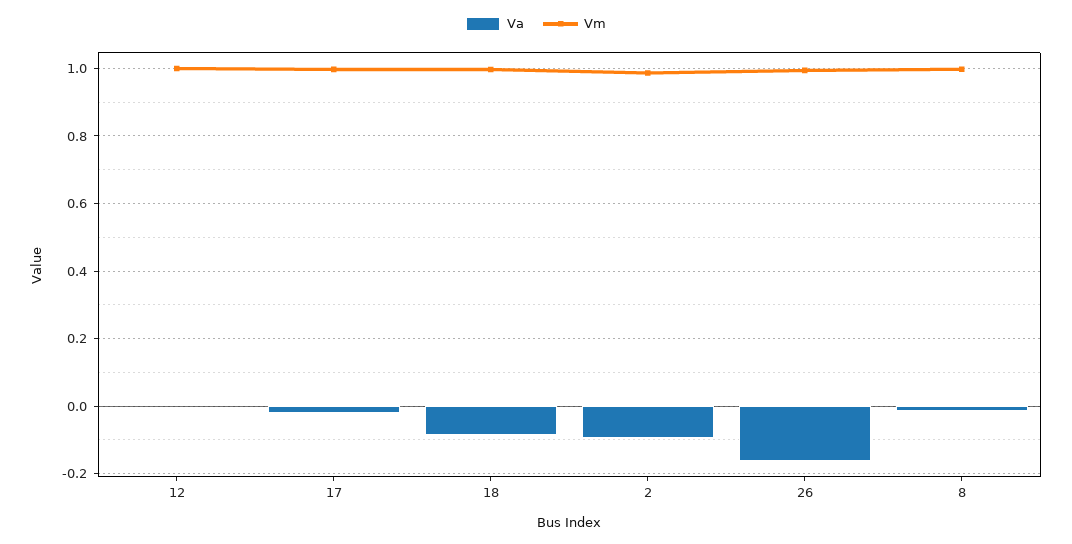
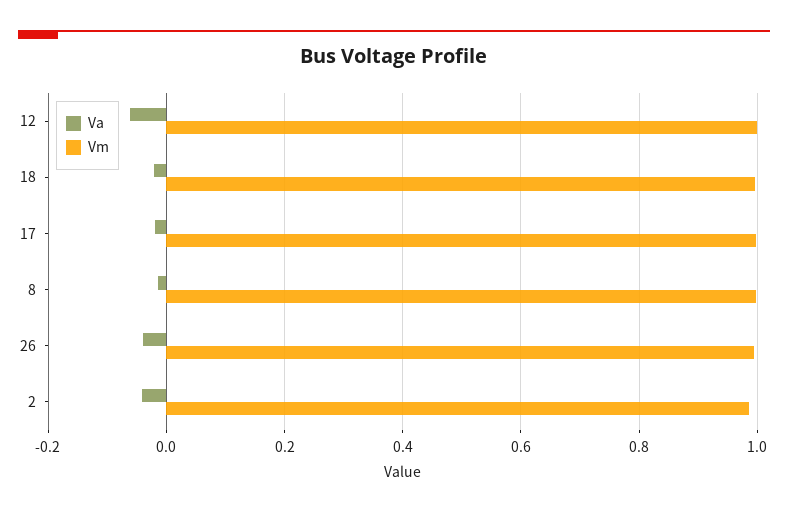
Va, 12: 0 -> -0.06
Va, 18: -0.08 -> -0.02
Va, 2: -0.1 -> -0.04
Va, 26: -0.16 -> -0.04

